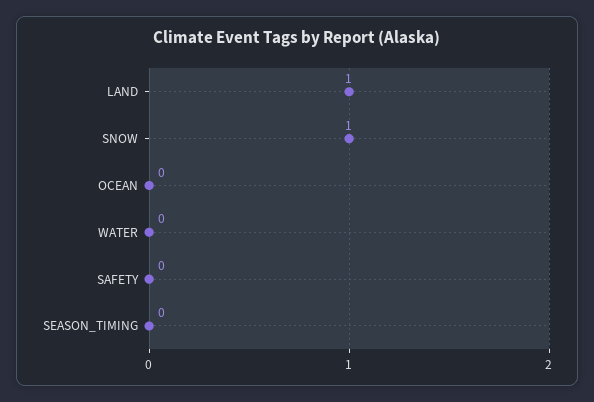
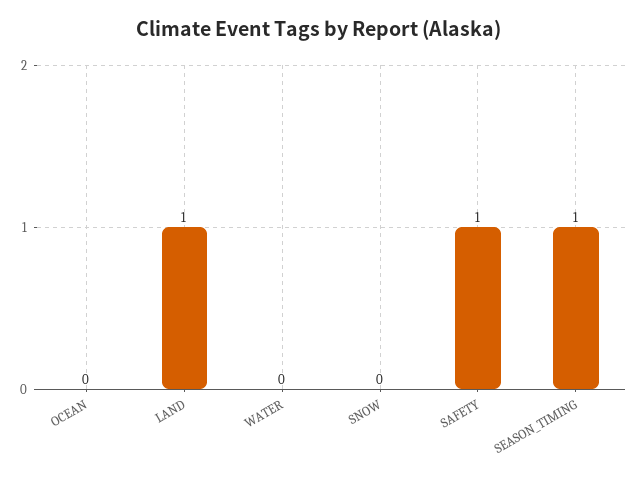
SNOW: 1 -> 0
SAFETY: 0 -> 1
SEASON_TIMING: 0 -> 1

